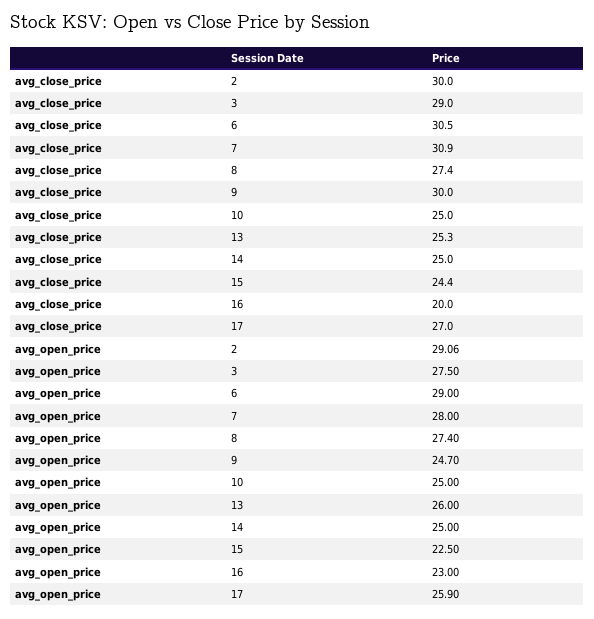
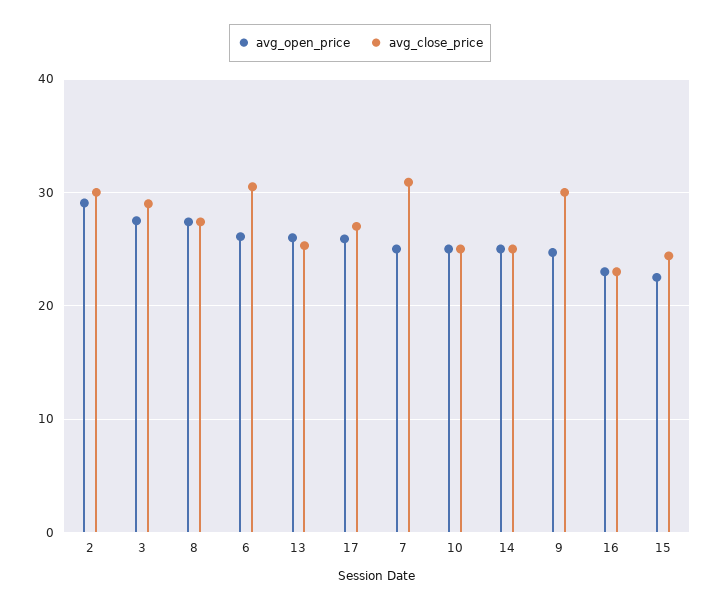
avg_close_price, 16: 20 -> 23
avg_open_price, 6: 29 -> 26
avg_open_price, 7: 28 -> 25

